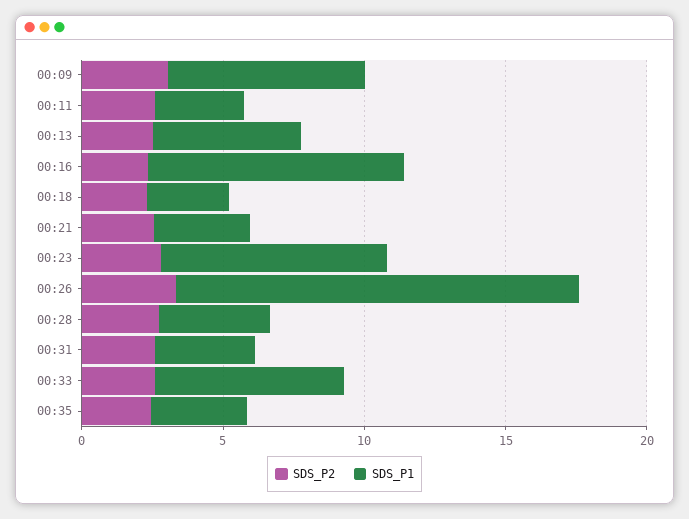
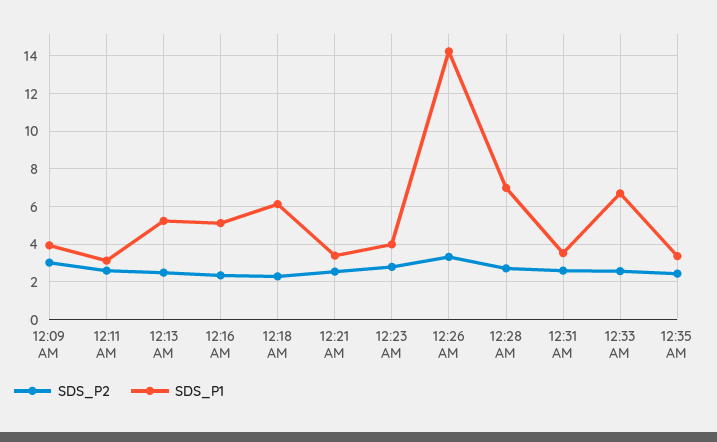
SDS_P1, 00:09: 7 -> 4
SDS_P1, 00:16: 9 -> 5
SDS_P1, 00:18: 3 -> 6
SDS_P1, 00:23: 8 -> 4
SDS_P1, 00:28: 4 -> 7

